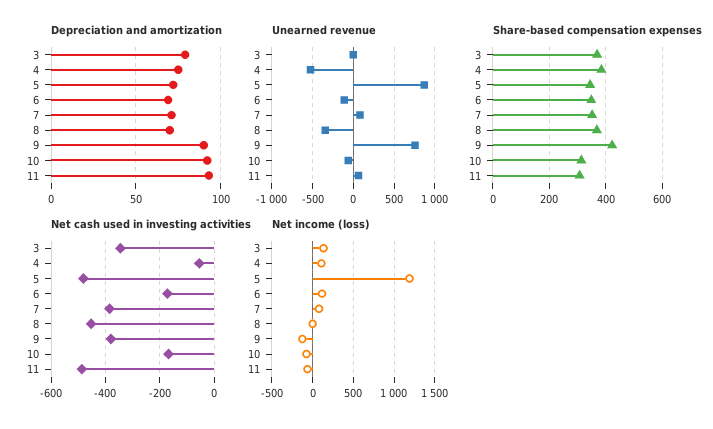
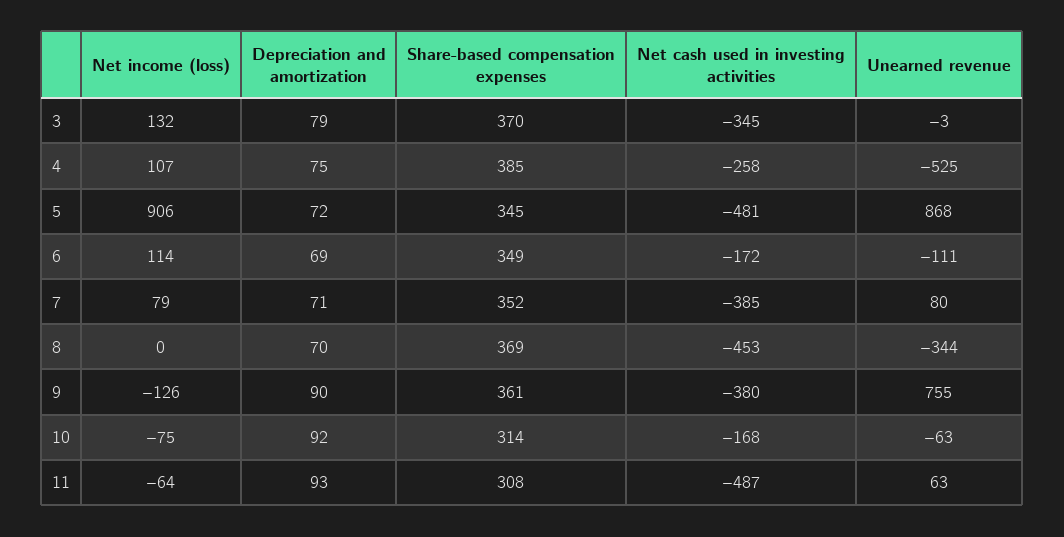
Share-based compensation expenses, 9: 425 -> 361
Net cash used in investing activities, 4: -50 -> -258
Net income (loss), 5: 1200 -> 906

